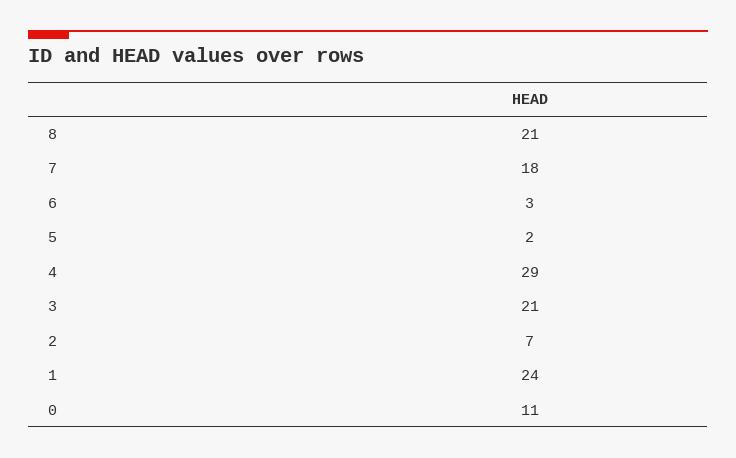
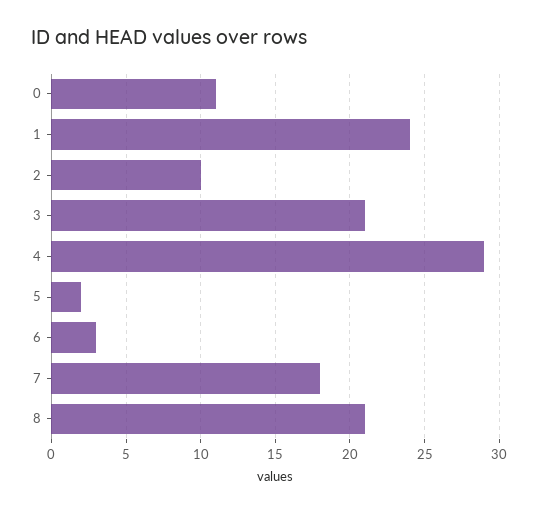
2: 7 -> 10

